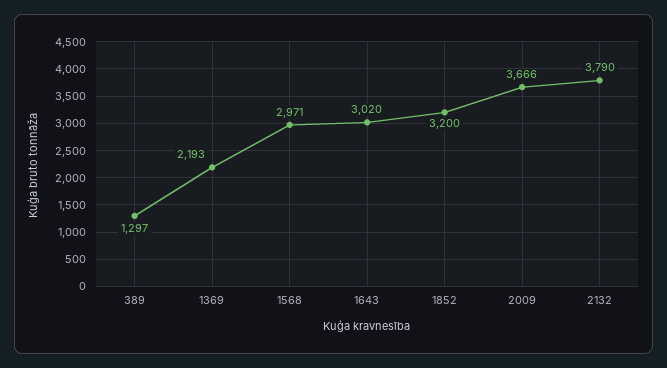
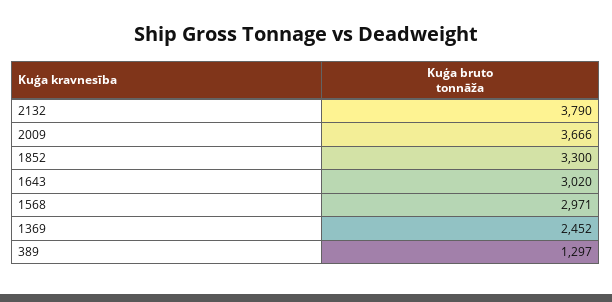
1369: 2193 -> 2452
1852: 3200 -> 3300

